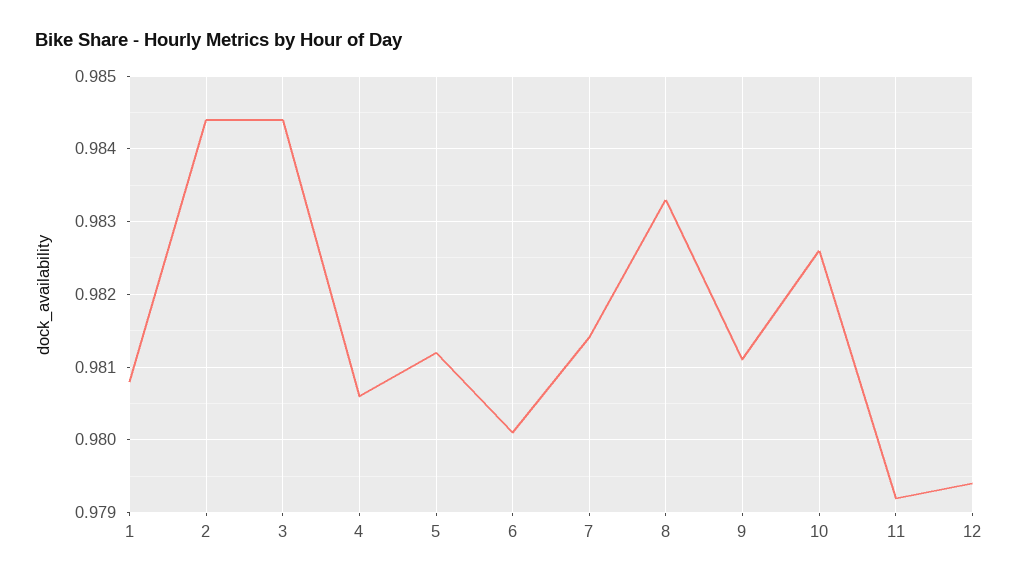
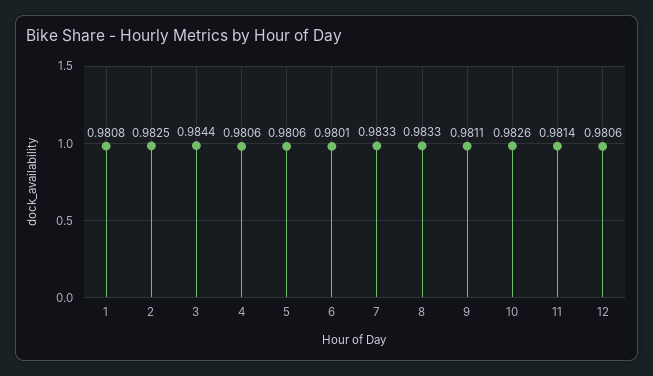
2: 0.9844 -> 0.9825
5: 0.9812 -> 0.9806
7: 0.9814 -> 0.9833
11: 0.9792 -> 0.9814
12: 0.9794 -> 0.9806

